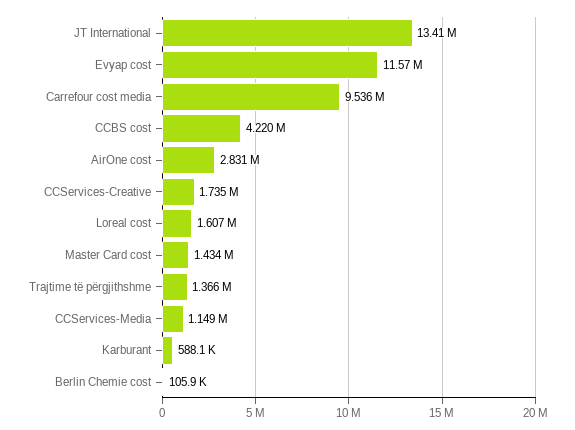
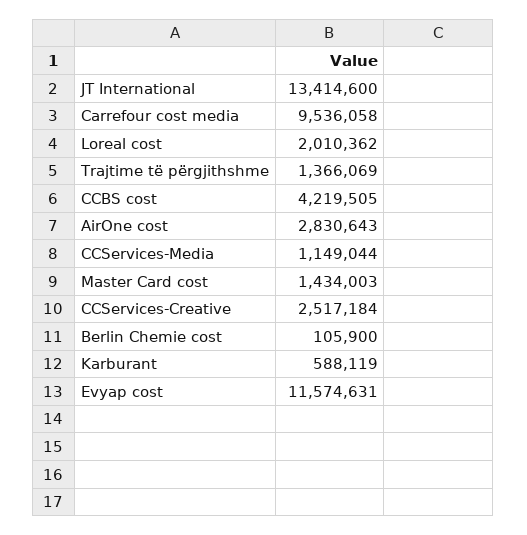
CCServices-Creative: 1735000 -> 2517184
Loreal cost: 1607000 -> 2010362

